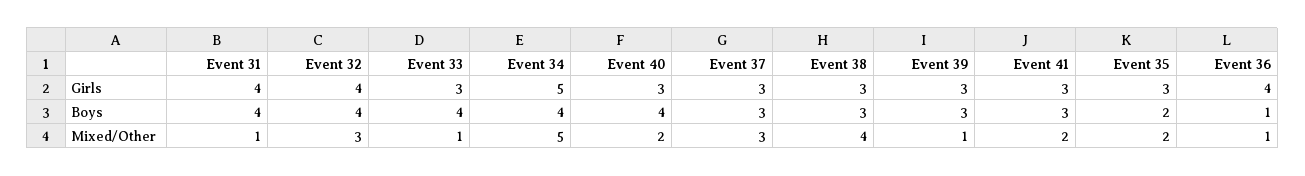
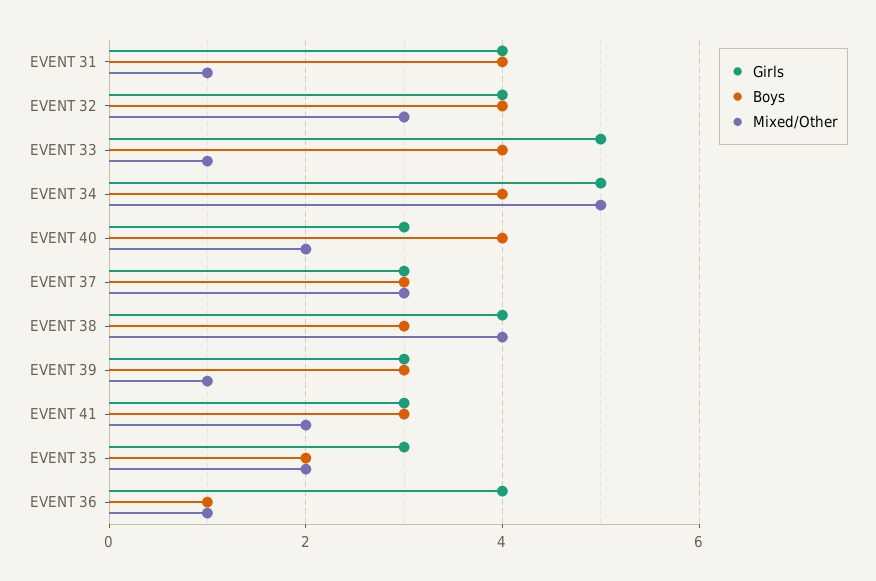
Girls, Event 33: 3 -> 5
Girls, Event 38: 3 -> 4

